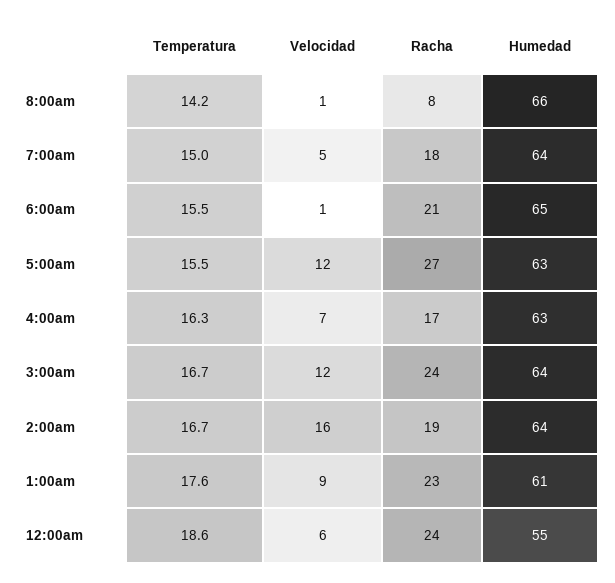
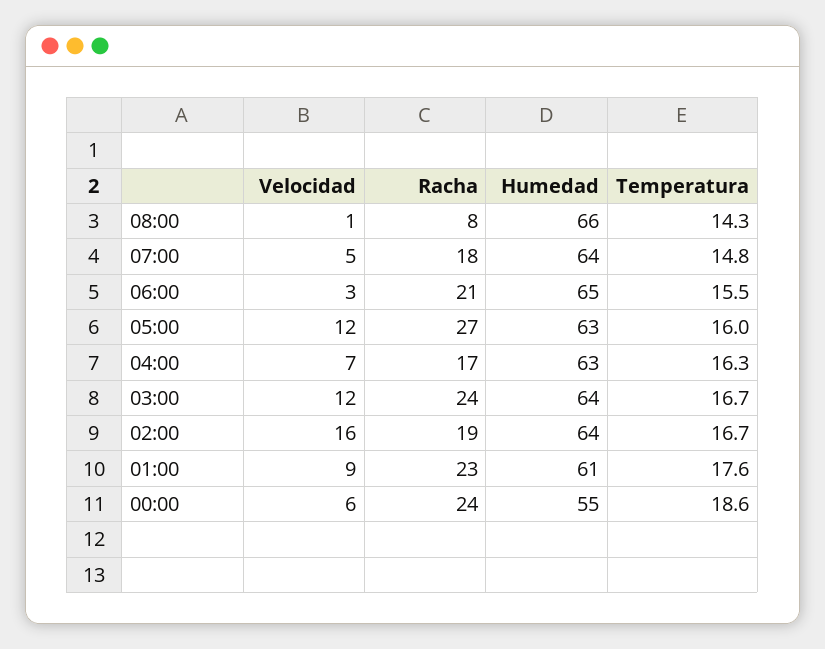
Temperatura, 8:00am: 14.2 -> 14.3
Temperatura, 7:00am: 15 -> 14.8
Velocidad, 6:00am: 1 -> 3
Temperatura, 5:00am: 15.5 -> 16

